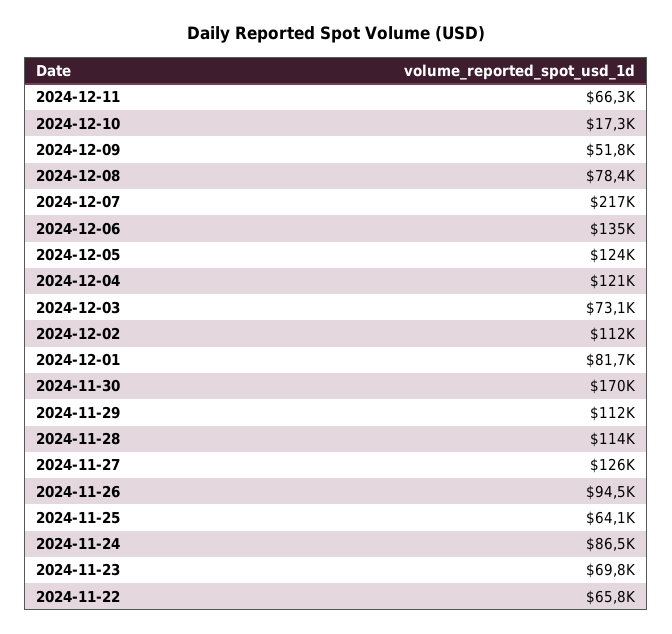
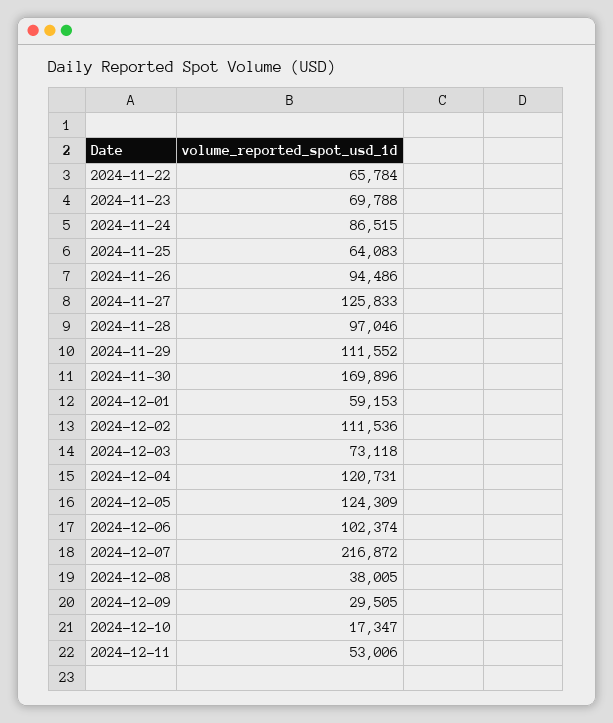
2024-12-11: 66300 -> 53006
2024-12-09: 51800 -> 29505
2024-12-08: 78400 -> 38005
2024-12-06: 135000 -> 102374
2024-12-01: 81700 -> 59153
2024-11-28: 114000 -> 97046

